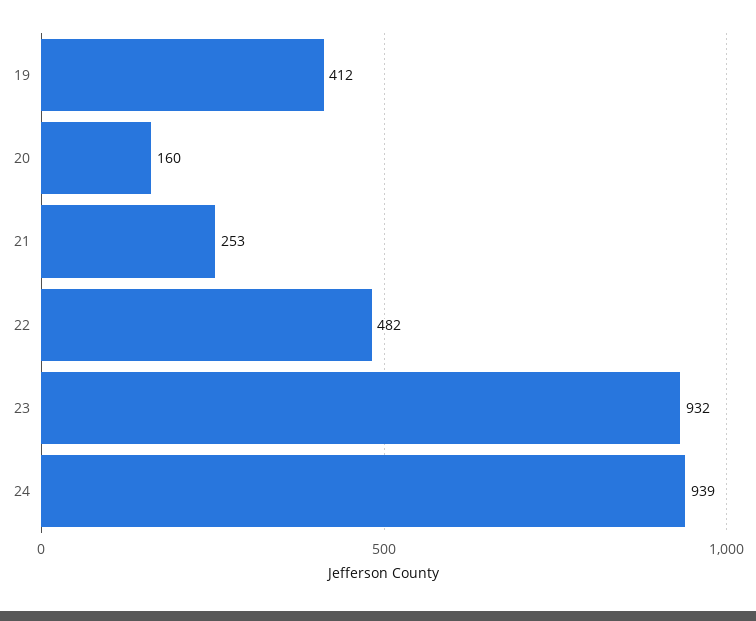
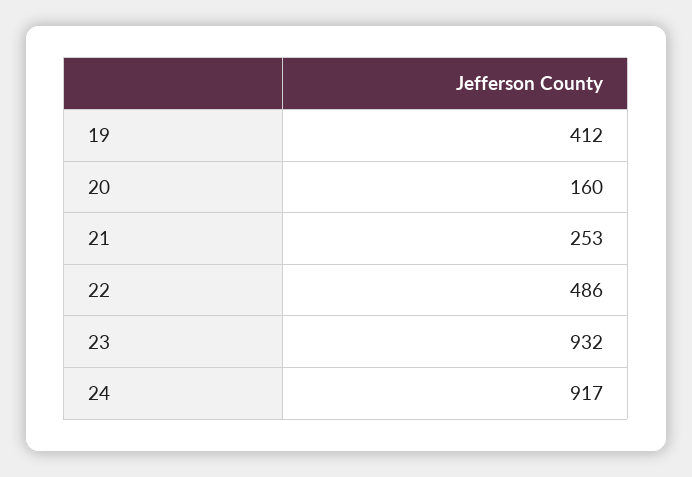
22: 482 -> 486
24: 939 -> 917

